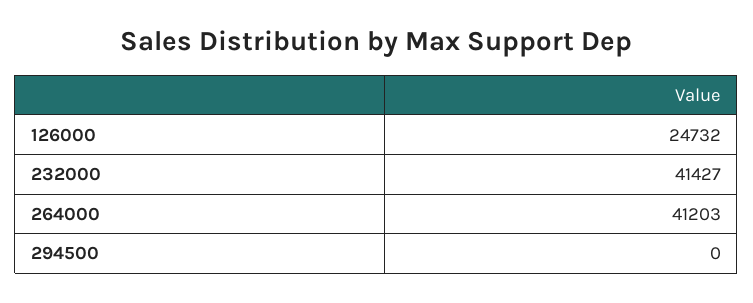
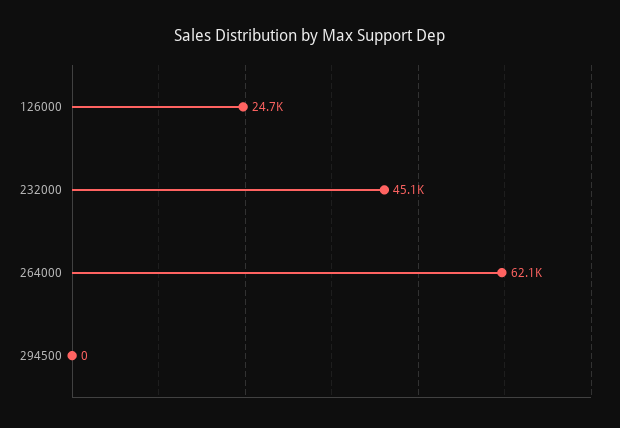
232000: 41427 -> 45100
264000: 41203 -> 62100

